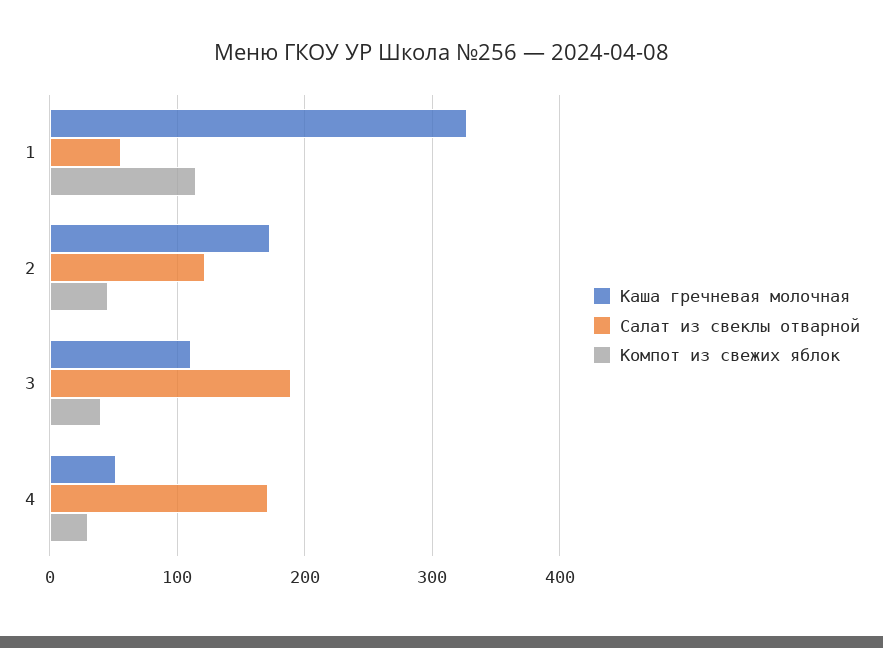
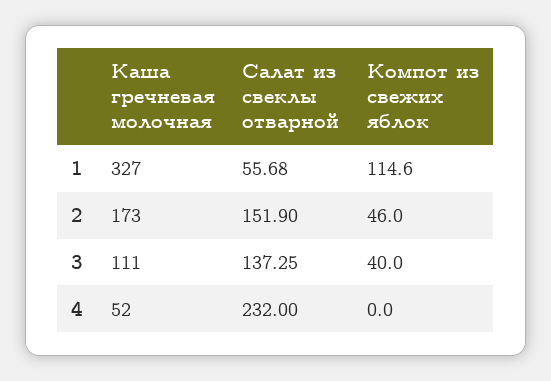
Салат из свеклы отварной, 2: 120 -> 151.9
Салат из свеклы отварной, 3: 190 -> 137.25
Салат из свеклы отварной, 4: 170 -> 232
Компот из свежих яблок, 4: 30 -> 0

